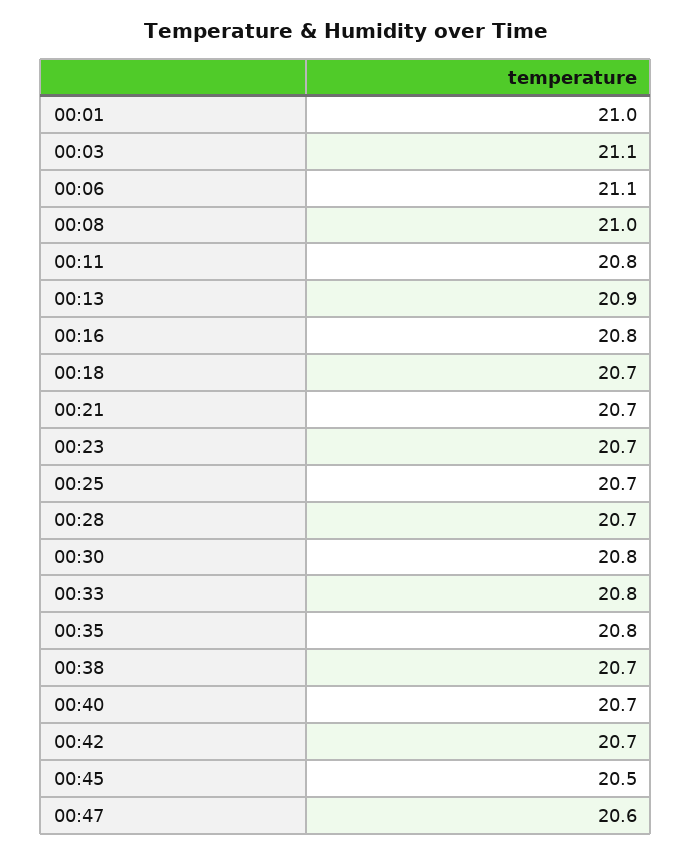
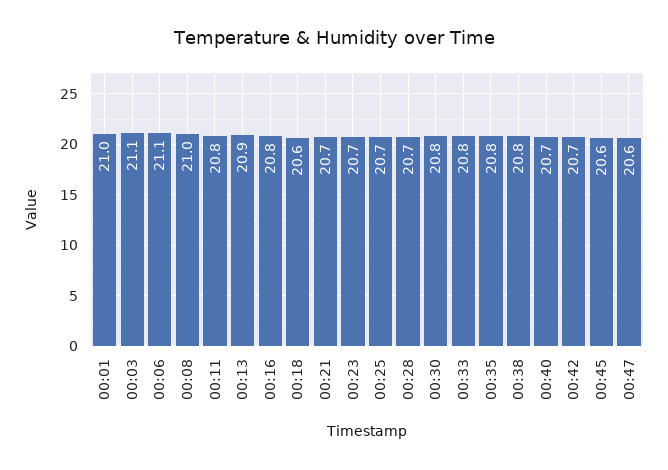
00:18: 20.7 -> 20.6
00:38: 20.7 -> 20.8
00:45: 20.5 -> 20.6

